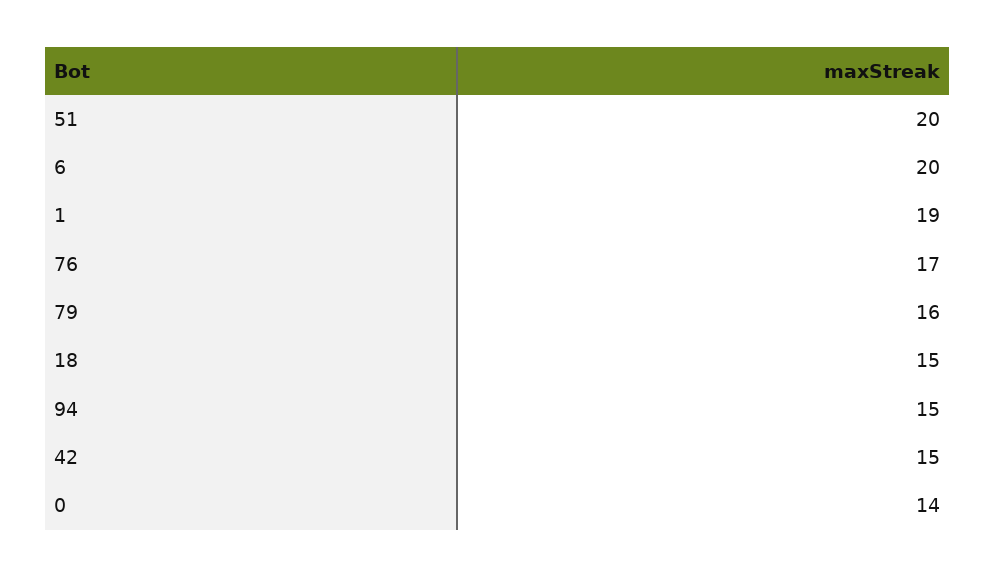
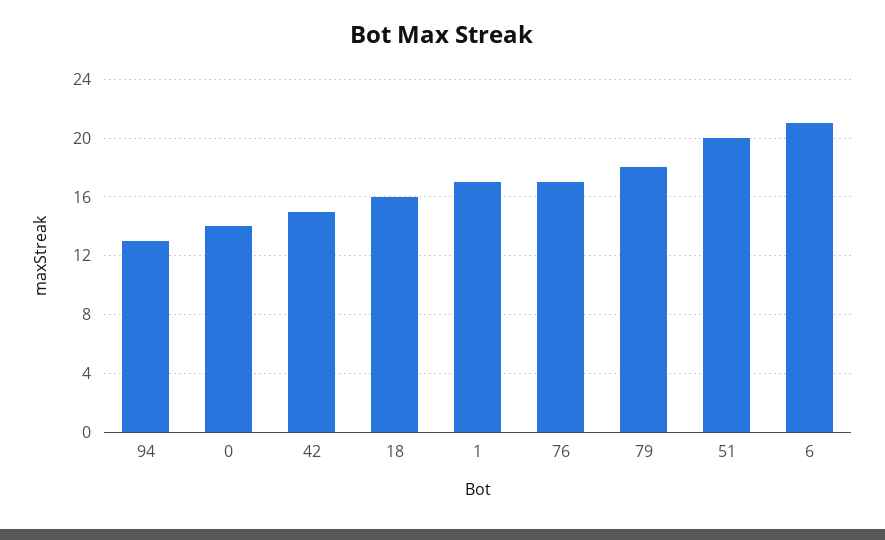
6: 20 -> 21
1: 19 -> 17
79: 16 -> 18
18: 15 -> 16
94: 15 -> 13

